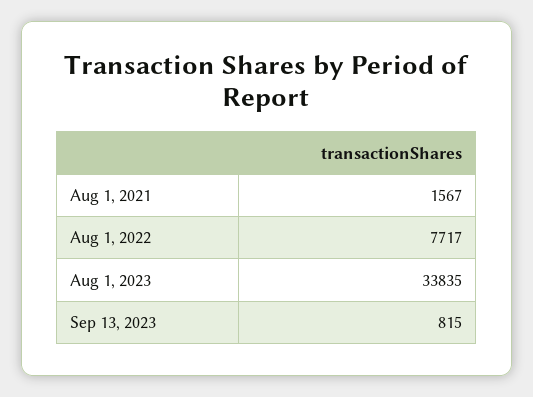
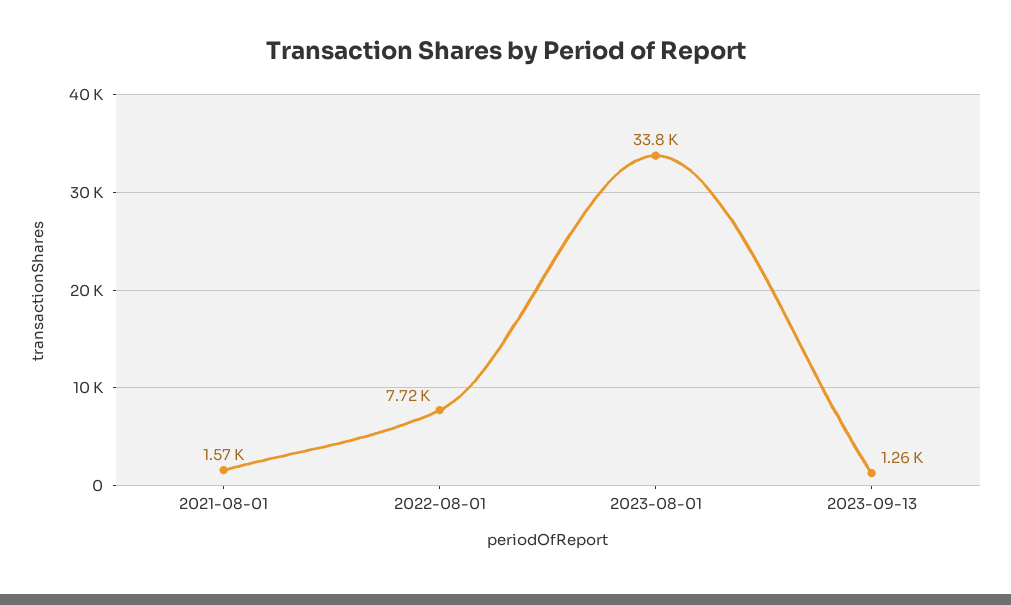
Sep 13, 2023: 815 -> 1260

